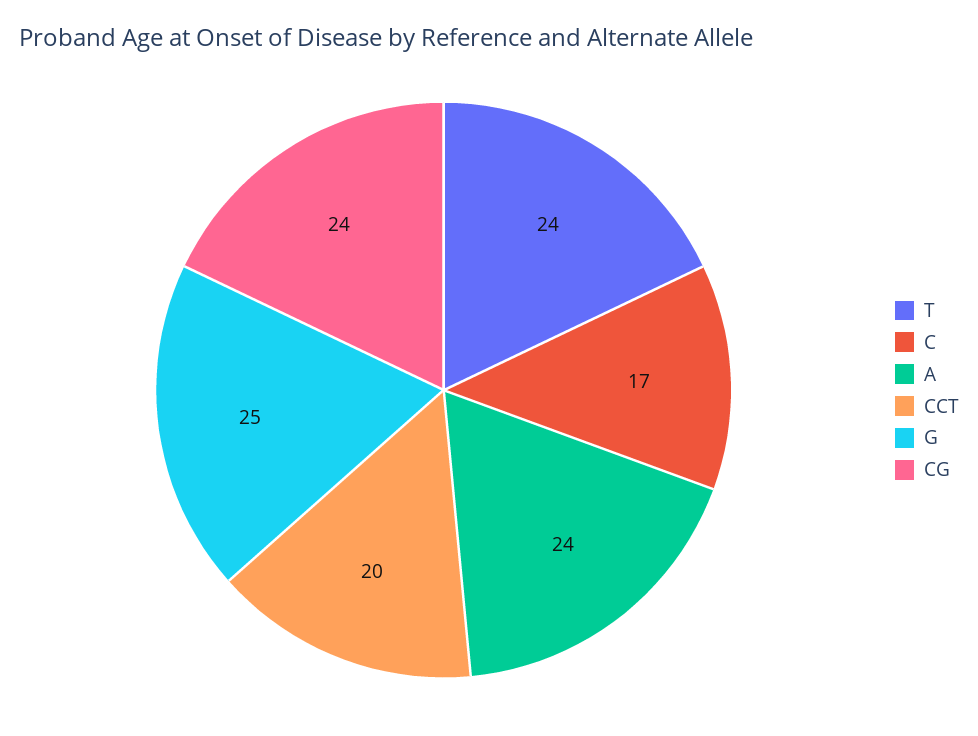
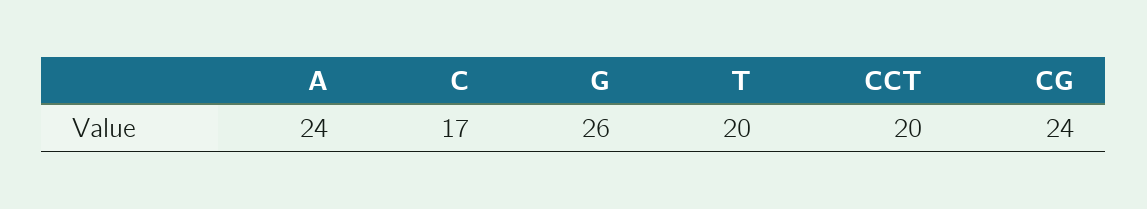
T: 24 -> 20
G: 25 -> 26

